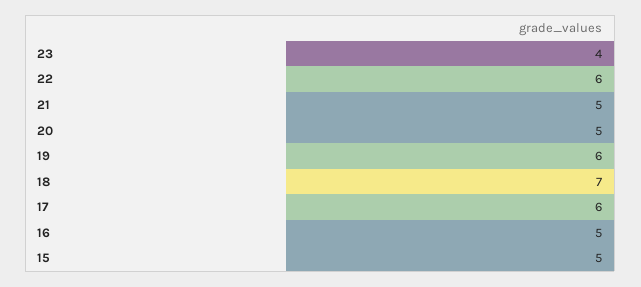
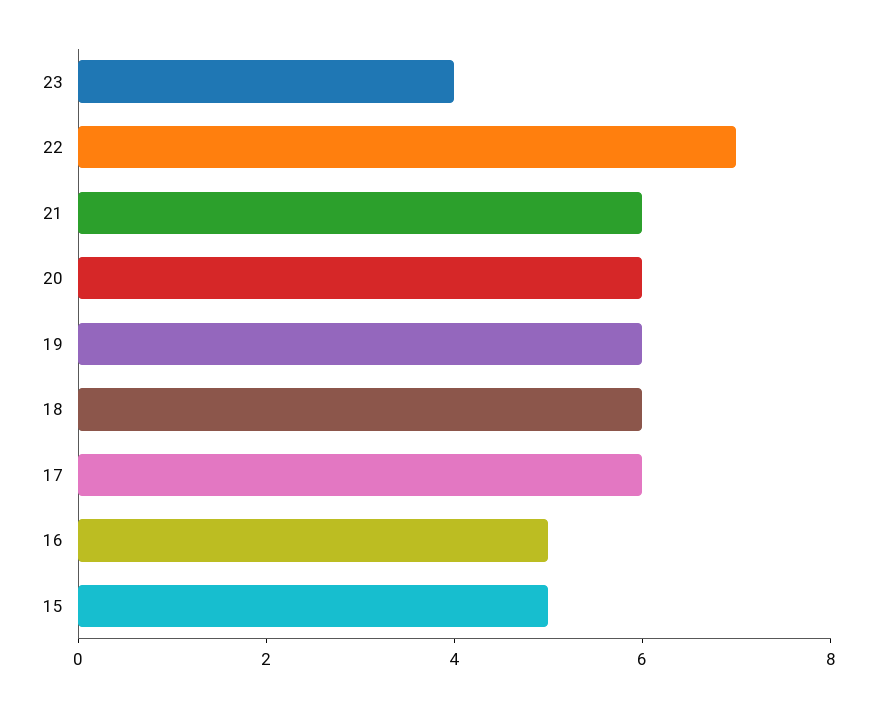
22: 6 -> 7
21: 5 -> 6
20: 5 -> 6
18: 7 -> 6

